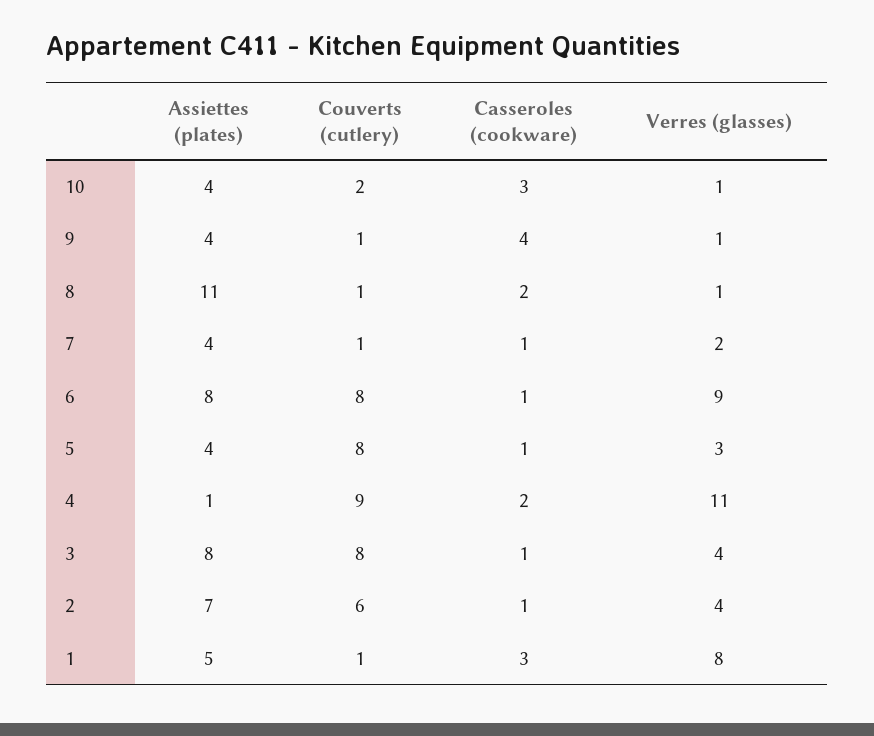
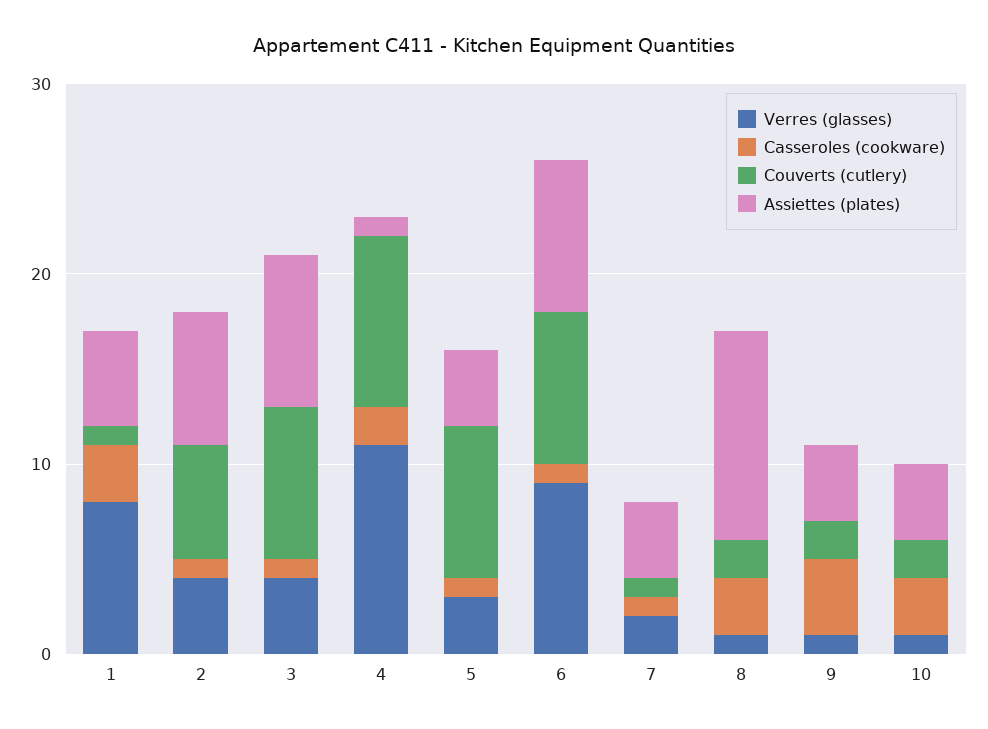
Couverts (cutlery), 9: 1 -> 2
Couverts (cutlery), 8: 1 -> 2
Casseroles (cookware), 8: 2 -> 3

